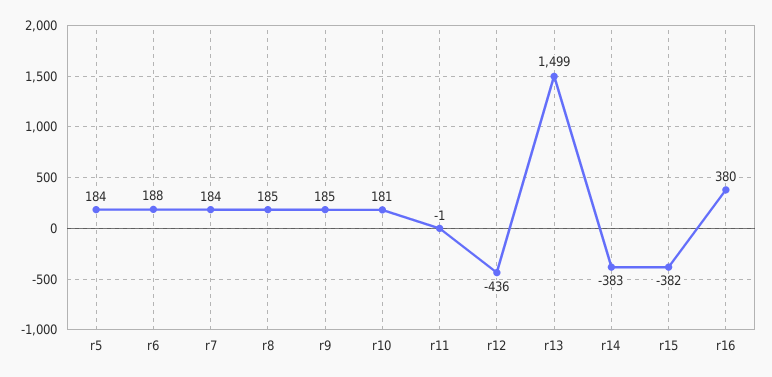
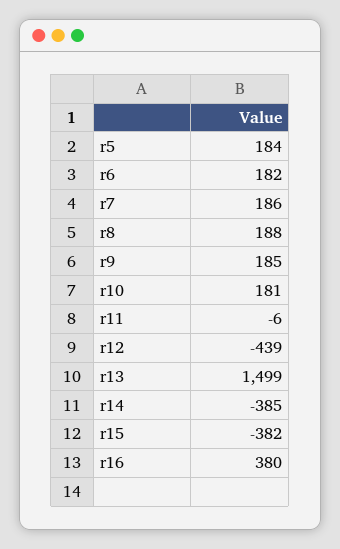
r6: 188 -> 182
r7: 184 -> 186
r8: 185 -> 188
r11: -1 -> -6
r12: -436 -> -439
r14: -383 -> -385

